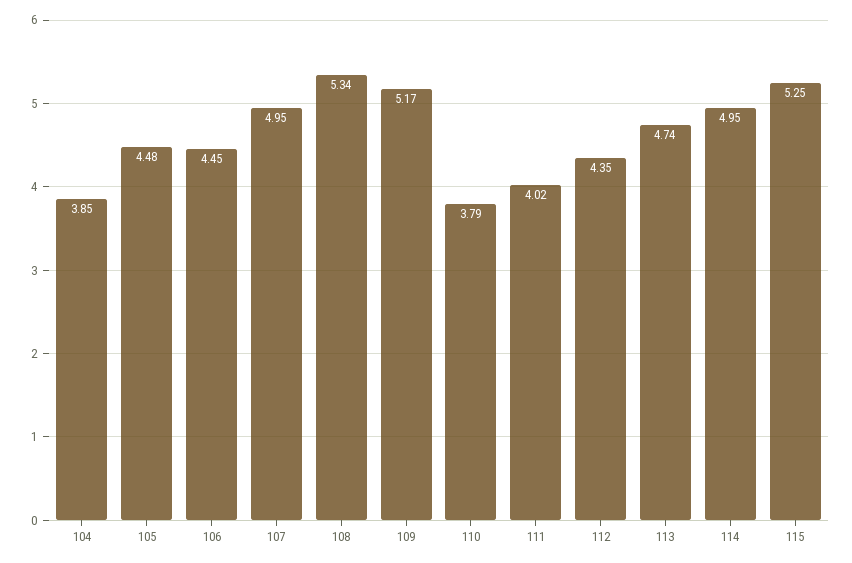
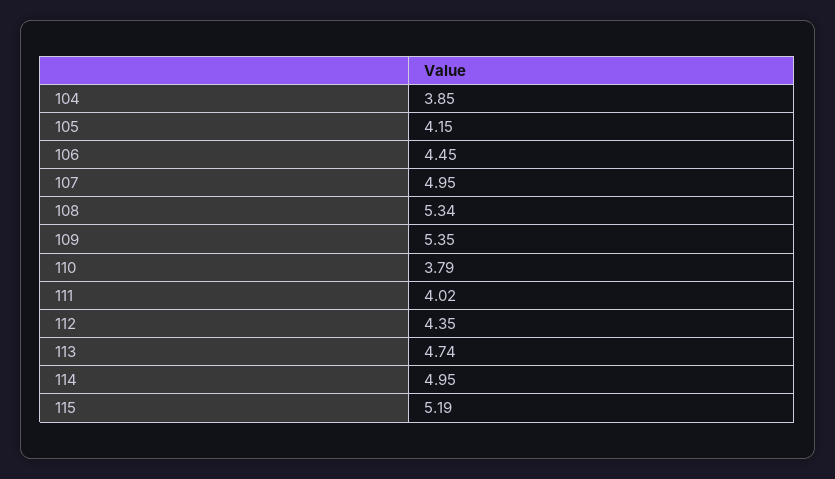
105: 4.48 -> 4.15
109: 5.17 -> 5.35
115: 5.25 -> 5.19

